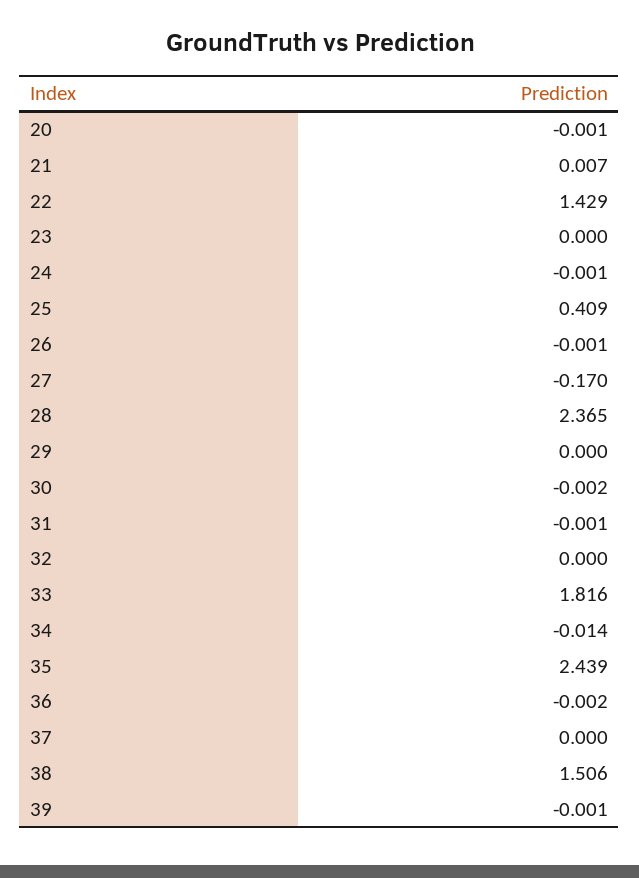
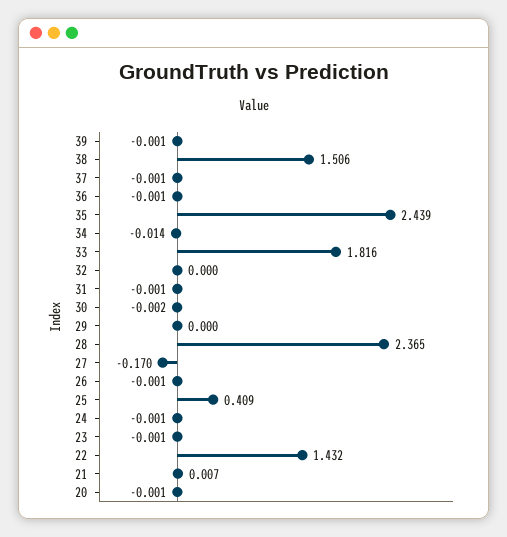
22: 1.429 -> 1.432
23: 0 -> -0.001
36: -0.002 -> -0.001
37: 0 -> -0.001

